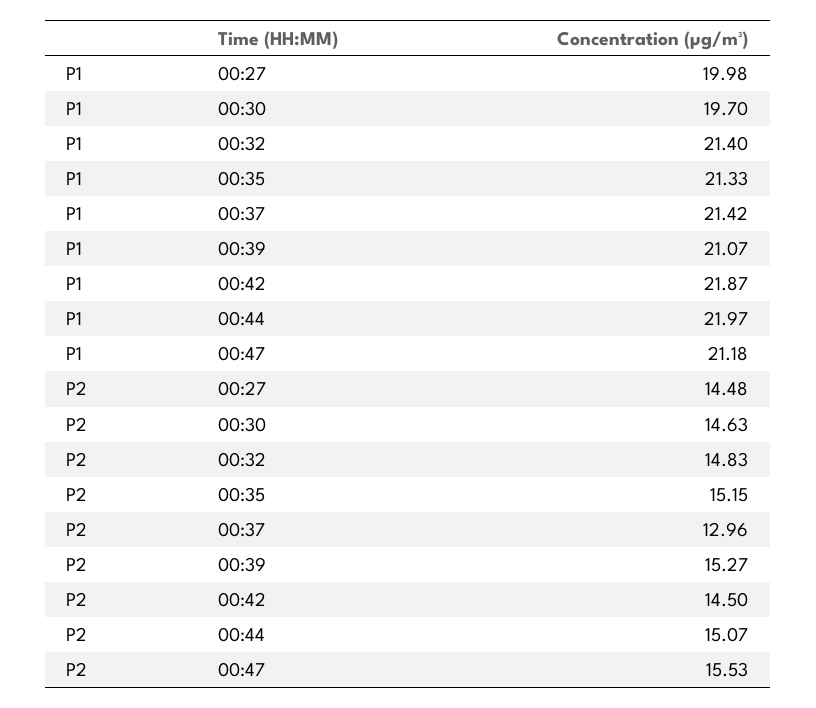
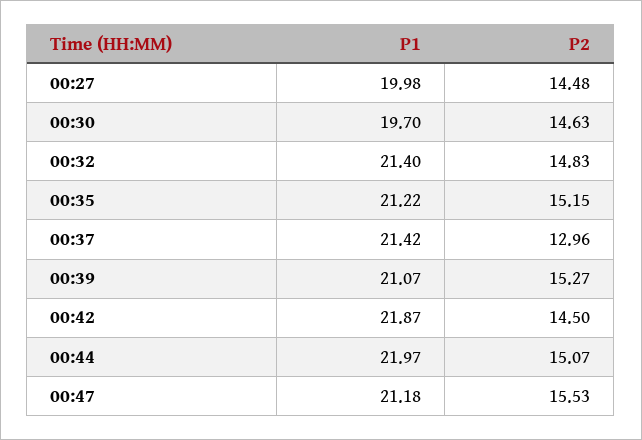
P1, 00:35: 21.33 -> 21.22

